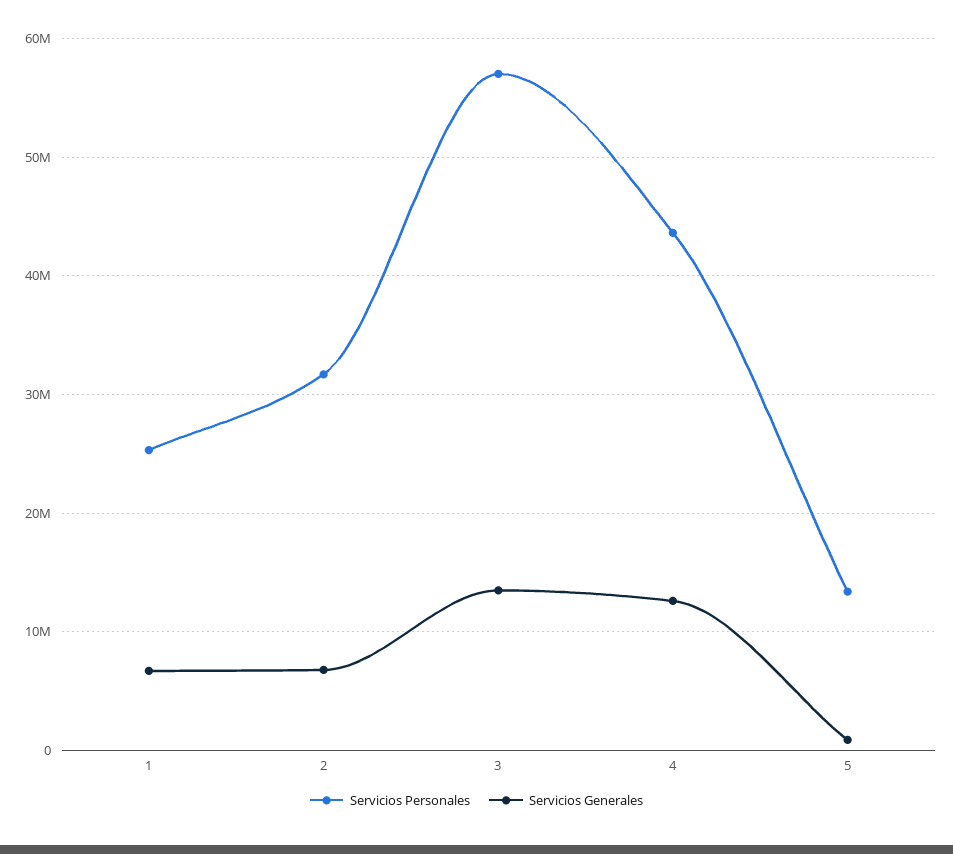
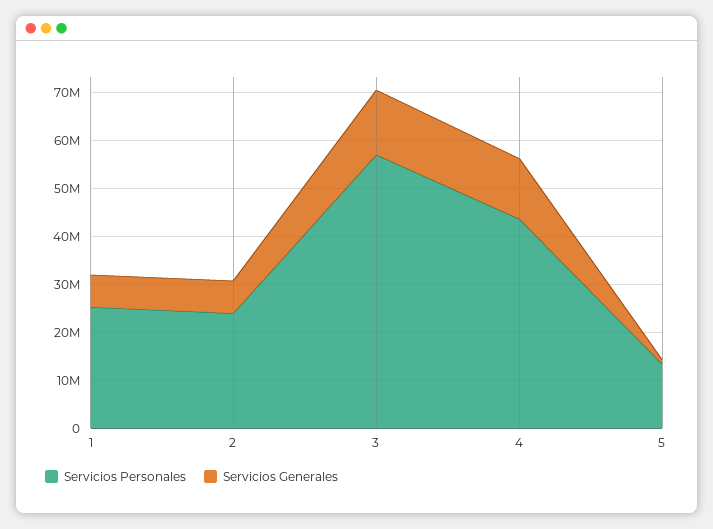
Servicios Personales, 2: 32000000 -> 24000000

